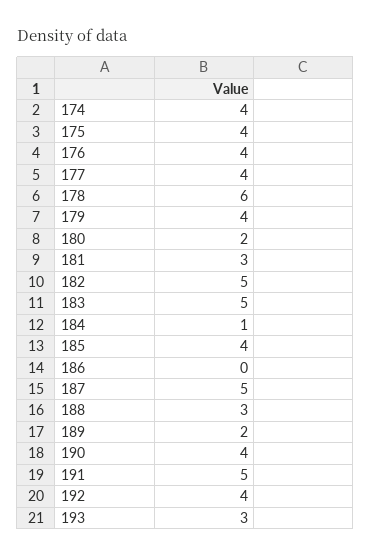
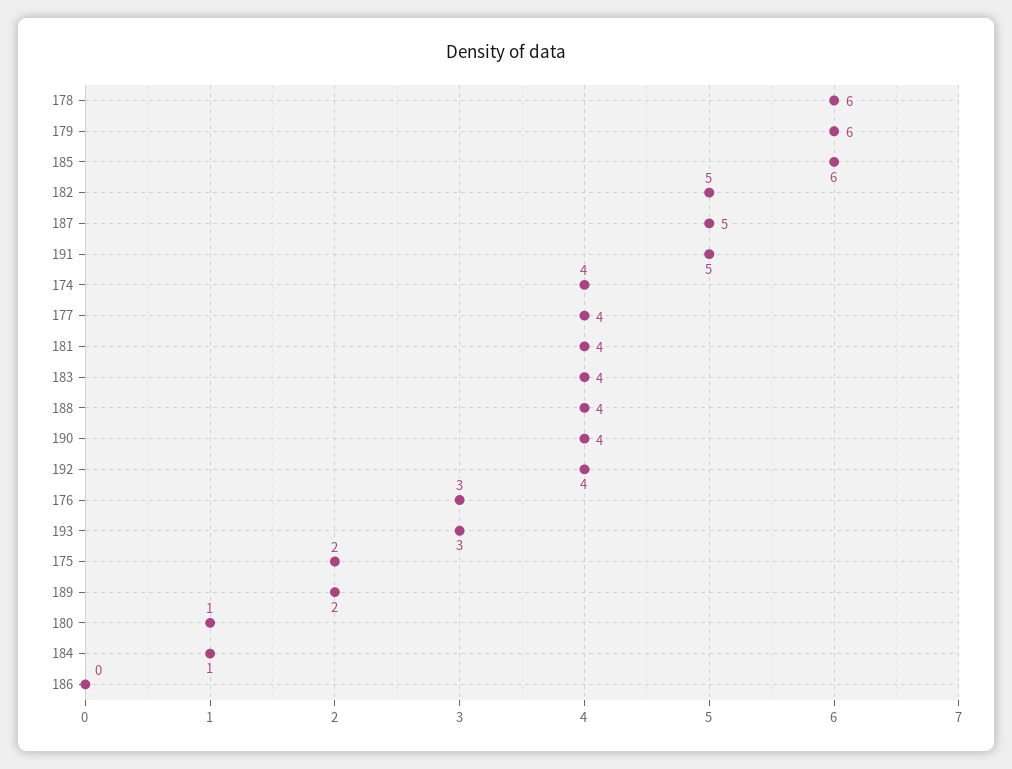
175: 4 -> 2
176: 4 -> 3
179: 4 -> 6
180: 2 -> 1
181: 3 -> 4
183: 5 -> 4
185: 4 -> 6
188: 3 -> 4

